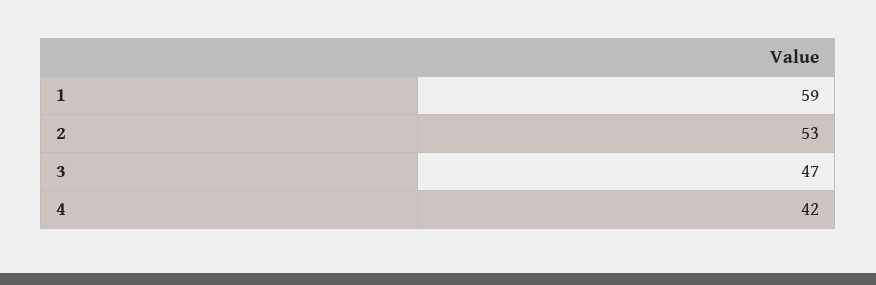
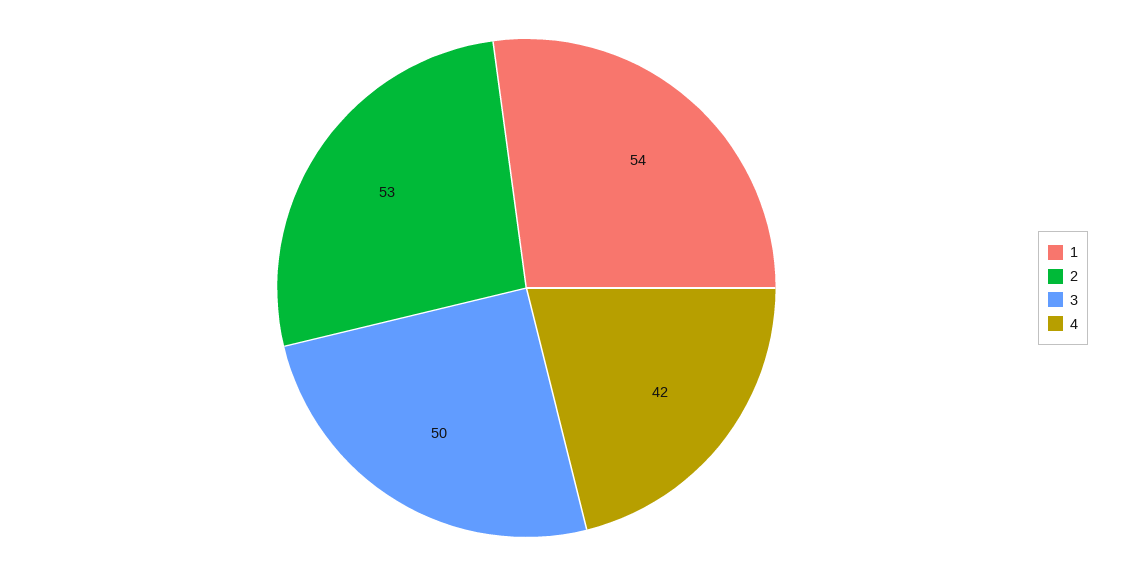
1: 59 -> 54
3: 47 -> 50

